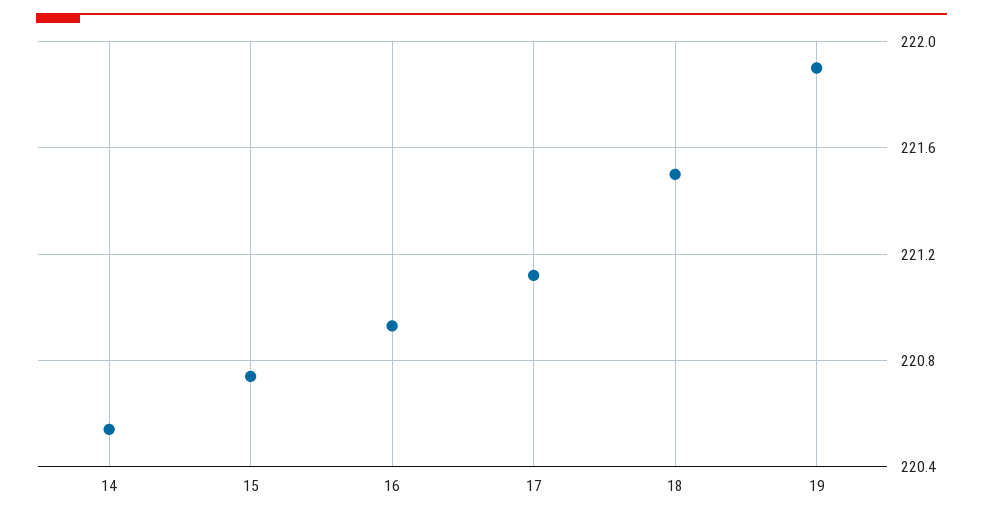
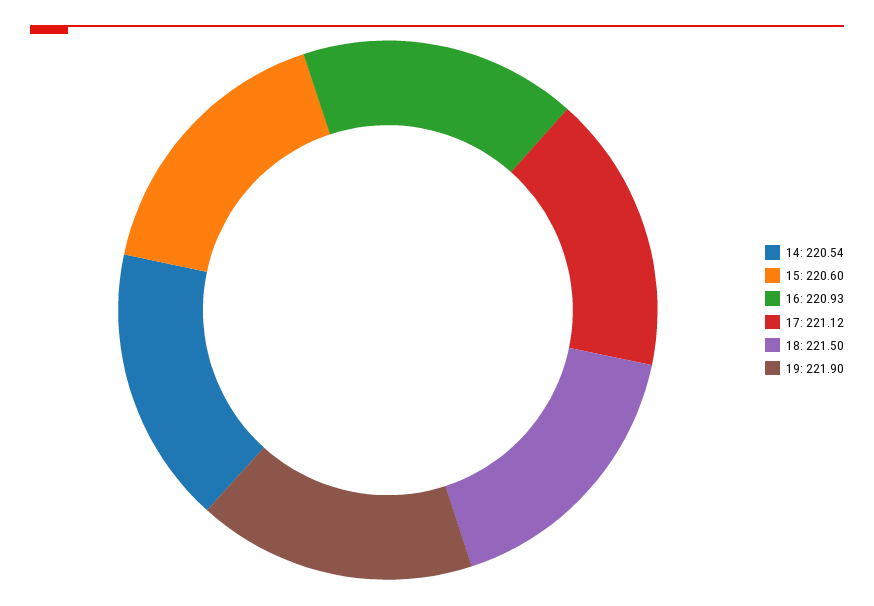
15: 220.75 -> 220.6

